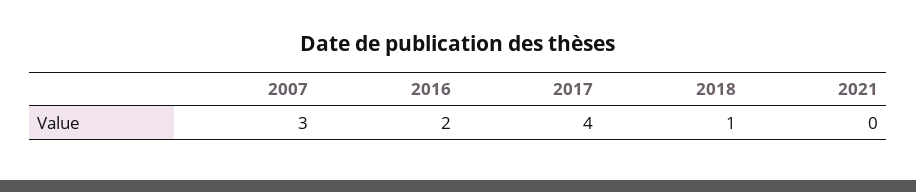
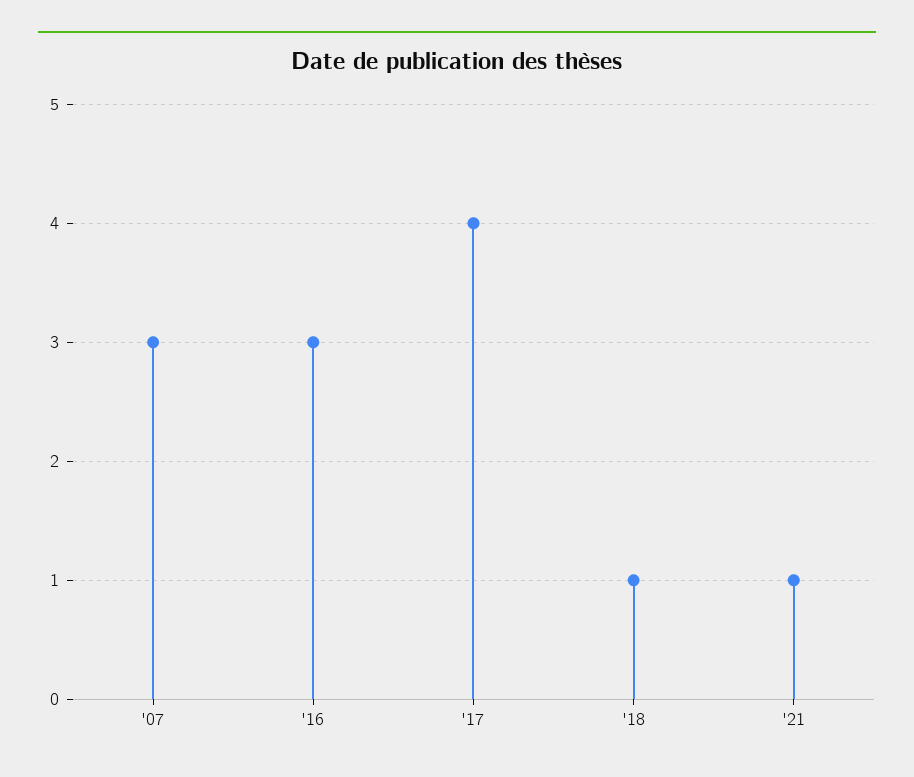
2016: 2 -> 3
2021: 0 -> 1

